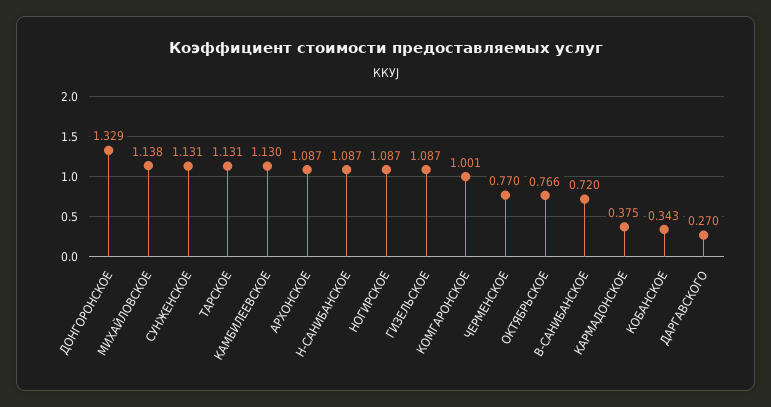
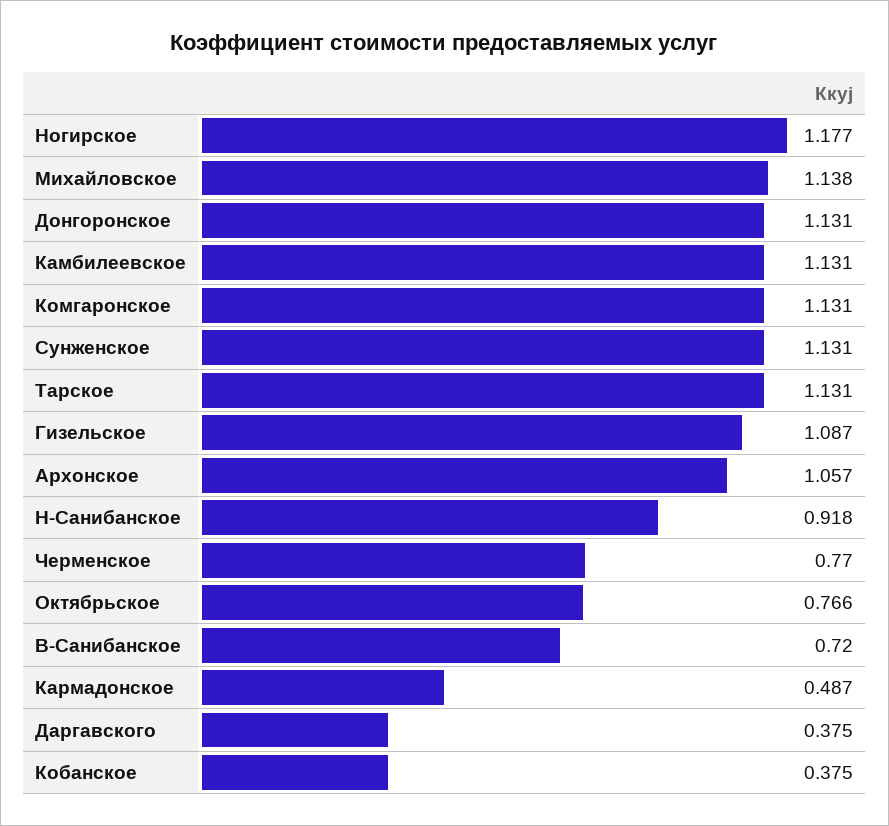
ДОНГОРОНСКОЕ: 1.329 -> 1.131
КАМБИЛЕЕВСКОЕ: 1.13 -> 1.131
АРХОНСКОЕ: 1.087 -> 1.057
Н-САНИБАНСКОЕ: 1.087 -> 0.918
НОГИРСКОЕ: 1.087 -> 1.177
КОМГАРОНСКОЕ: 1.001 -> 1.131
КАРМАДОНСКОЕ: 0.375 -> 0.487
КОБАНСКОЕ: 0.343 -> 0.375
ДАРГАВСКОГО: 0.27 -> 0.375

